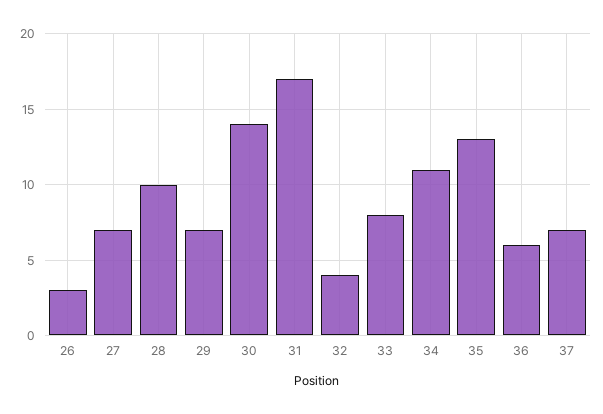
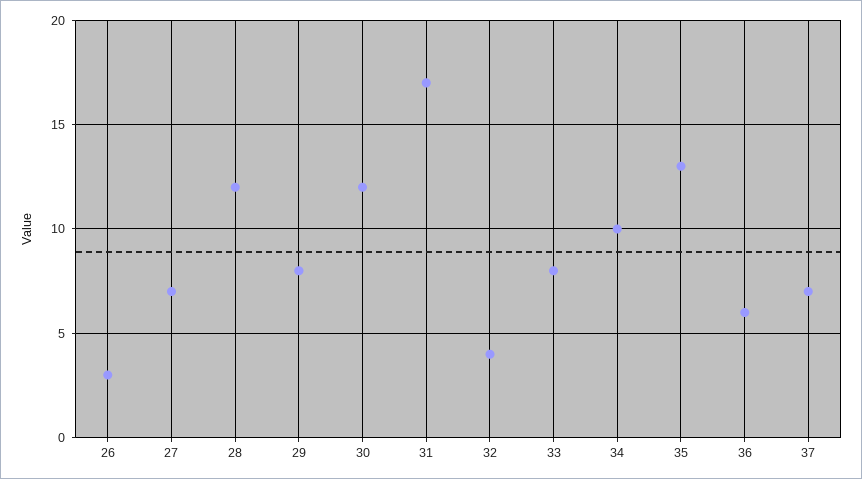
28: 10 -> 12
29: 7 -> 8
30: 14 -> 12
34: 11 -> 10

